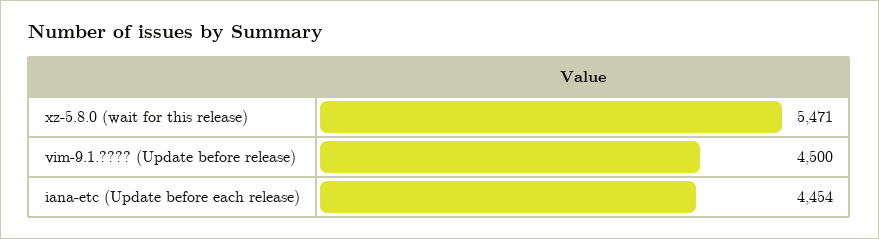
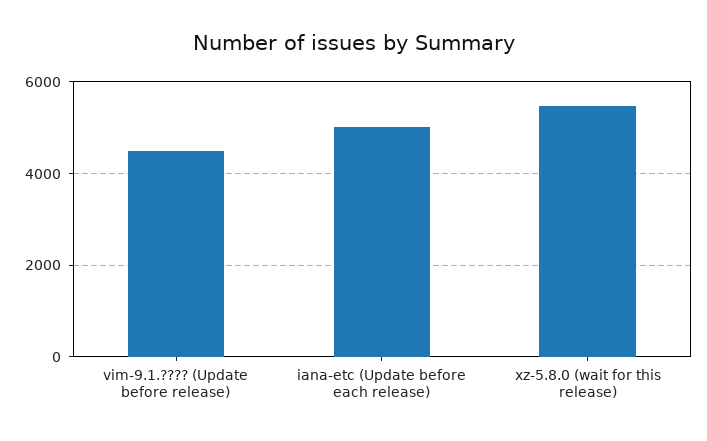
iana-etc (Update before each release): 4454 -> 5000

